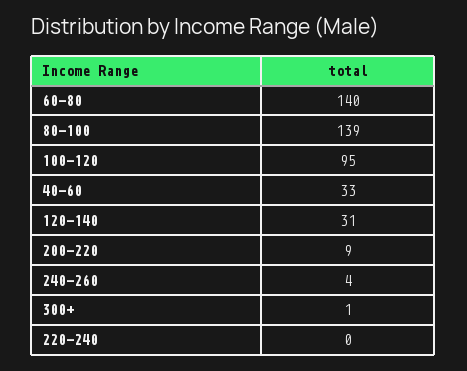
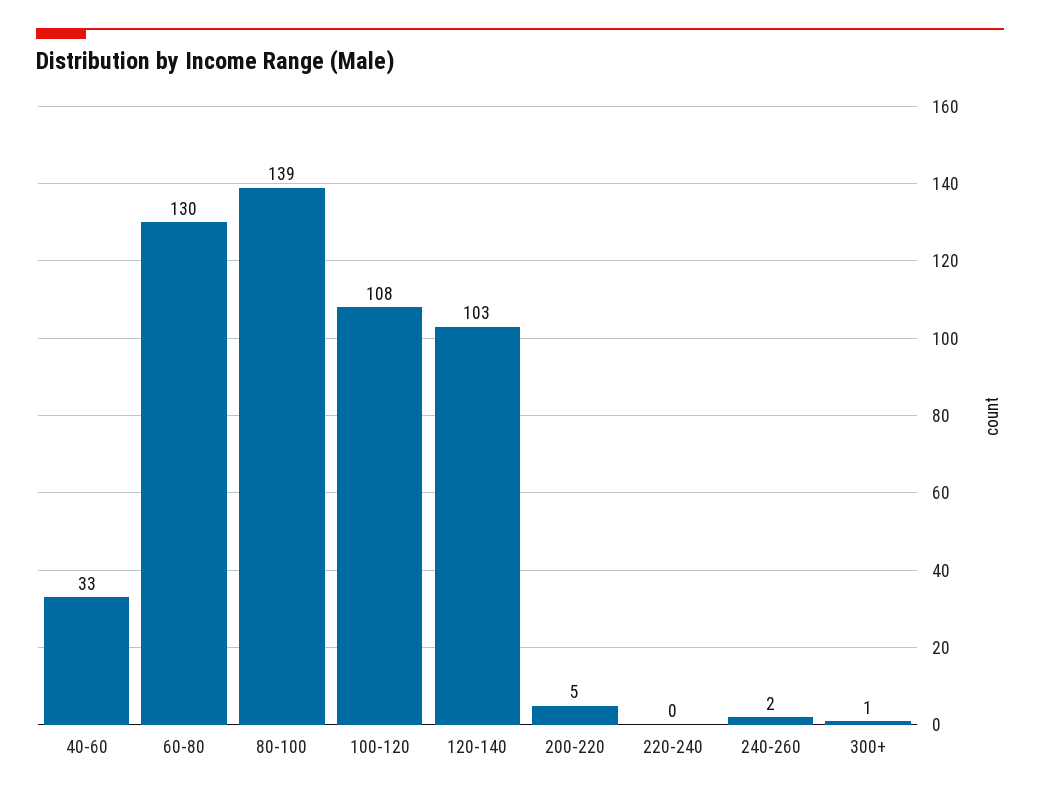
60-80: 140 -> 130
100-120: 95 -> 108
120-140: 31 -> 103
200-220: 9 -> 5
240-260: 4 -> 2

